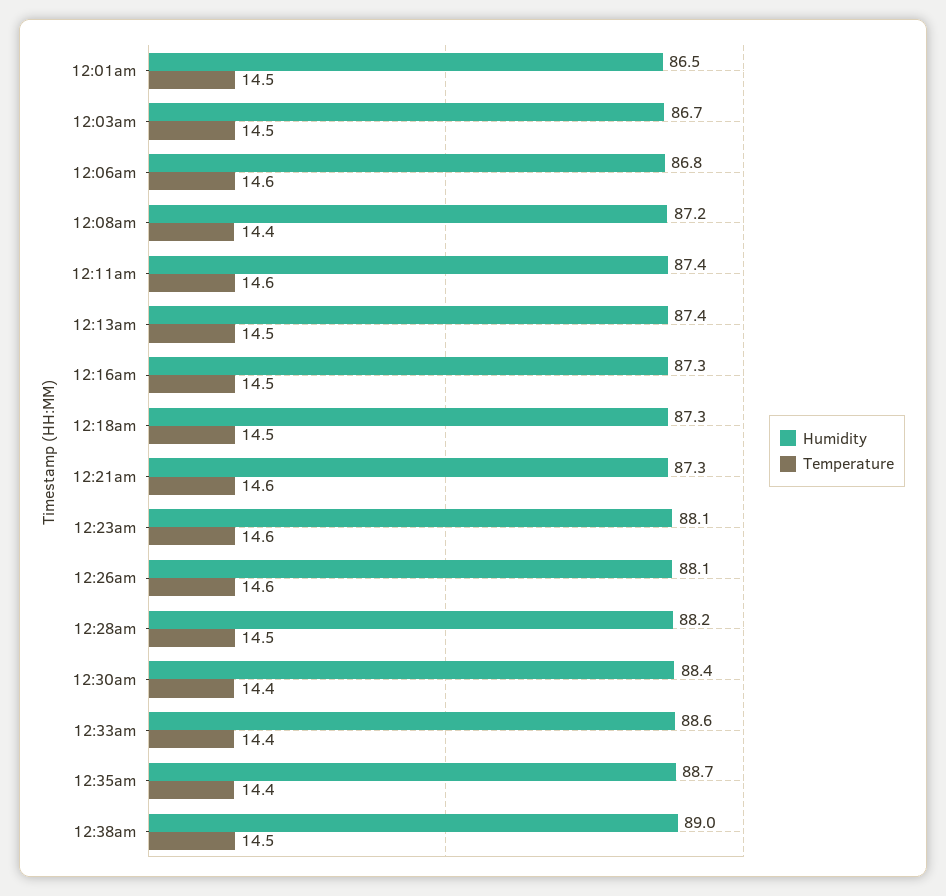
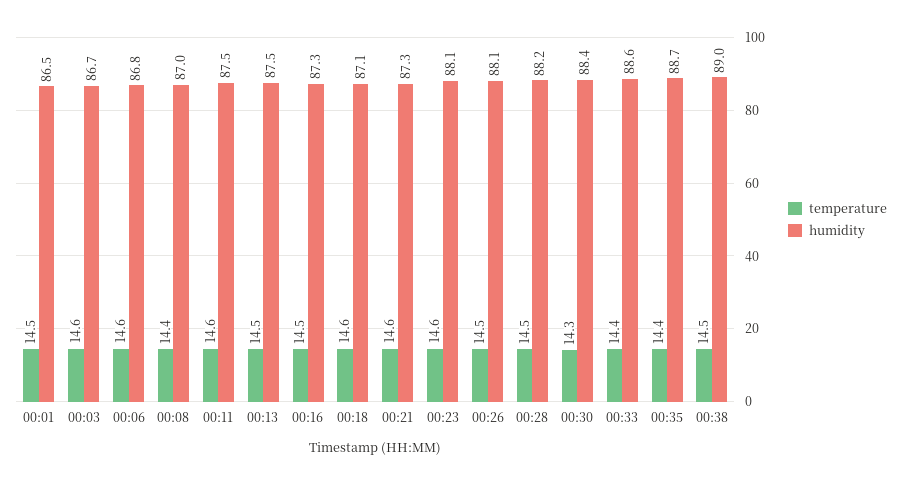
Temperature, 12:03am: 14.5 -> 14.6
Humidity, 12:08am: 87.2 -> 87
Humidity, 12:11am: 87.4 -> 87.5
Humidity, 12:13am: 87.4 -> 87.5
Humidity, 12:18am: 87.3 -> 87.1
Temperature, 12:18am: 14.5 -> 14.6
Temperature, 12:26am: 14.6 -> 14.5
Temperature, 12:30am: 14.4 -> 14.3

